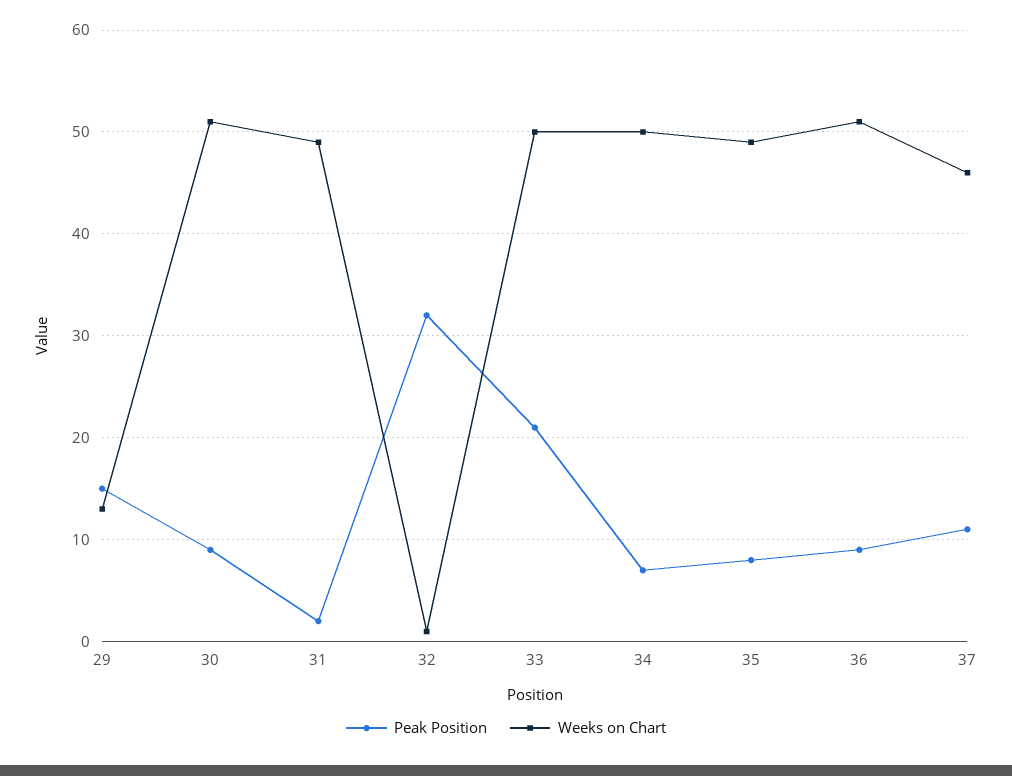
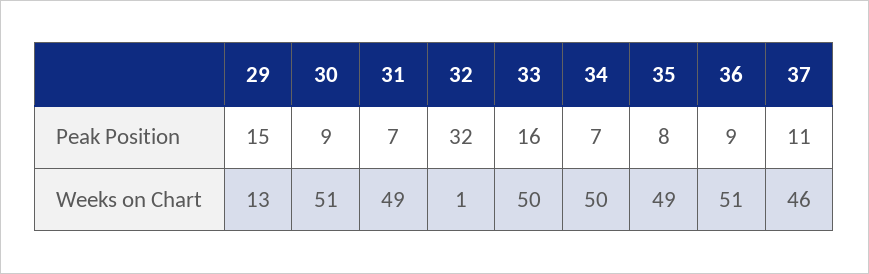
Peak Position, 31: 2 -> 7
Peak Position, 33: 21 -> 16

